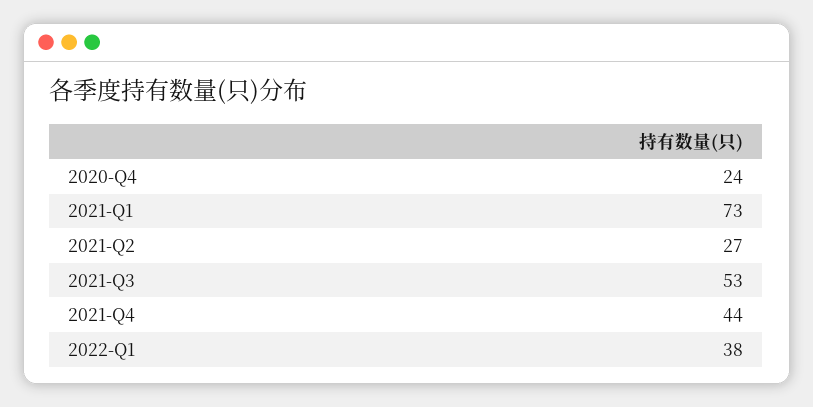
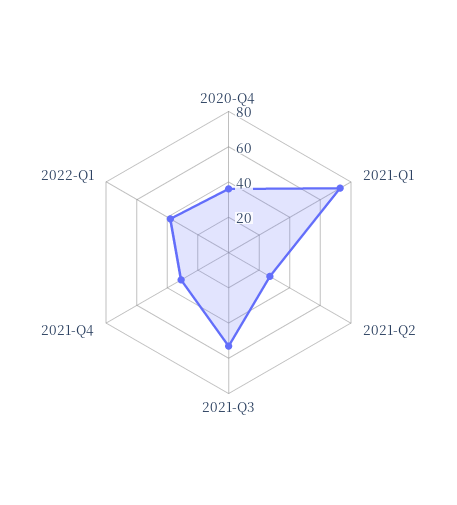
2020-Q4: 24 -> 35
2021-Q4: 44 -> 30

